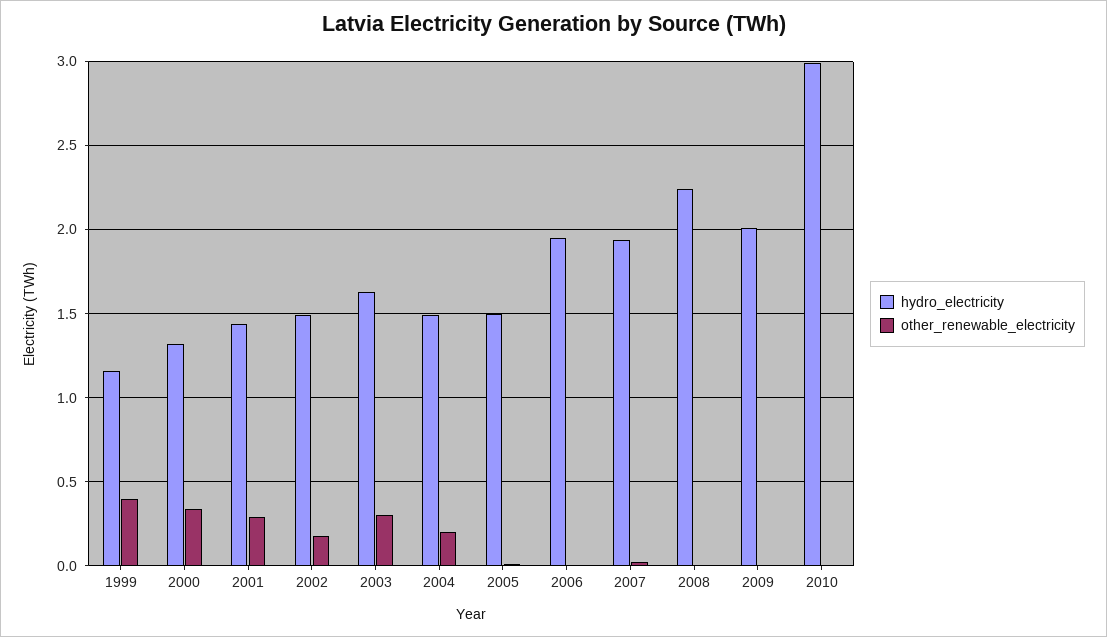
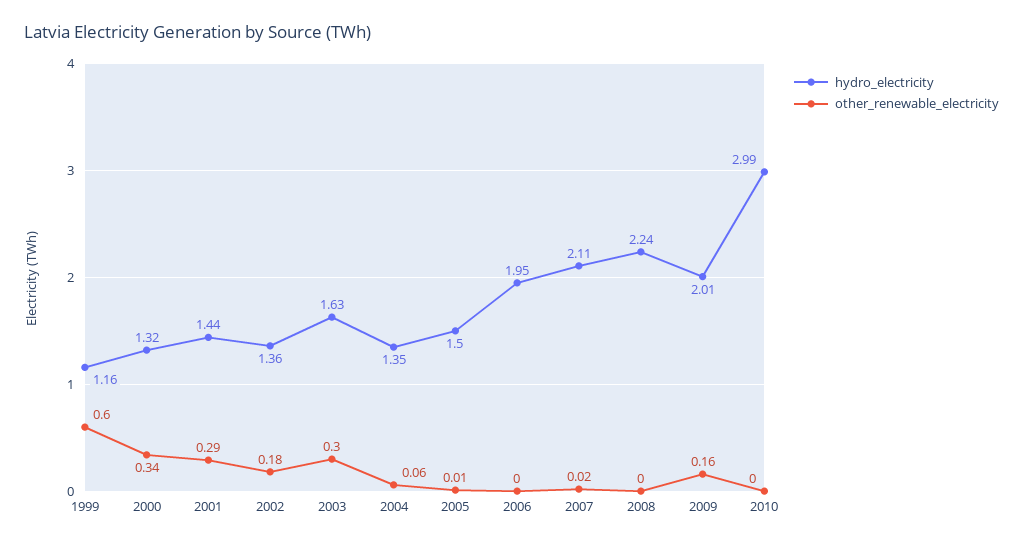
other_renewable_electricity, 1999: 0.4 -> 0.6
hydro_electricity, 2002: 1.5 -> 1.36
hydro_electricity, 2004: 1.5 -> 1.35
other_renewable_electricity, 2004: 0.2 -> 0.06
hydro_electricity, 2007: 1.95 -> 2.11
other_renewable_electricity, 2009: 0 -> 0.16

